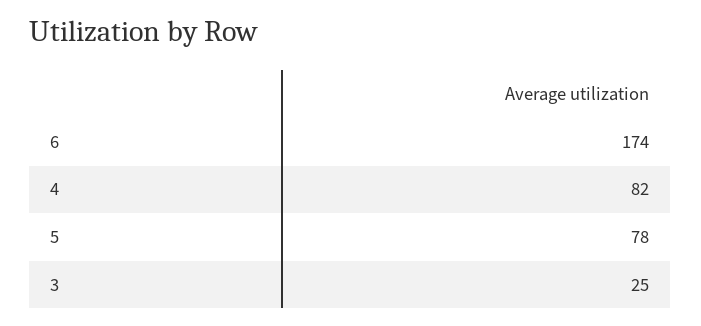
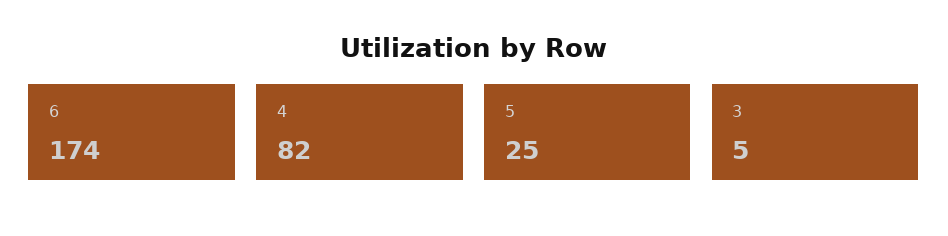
5: 78 -> 25
3: 25 -> 5

